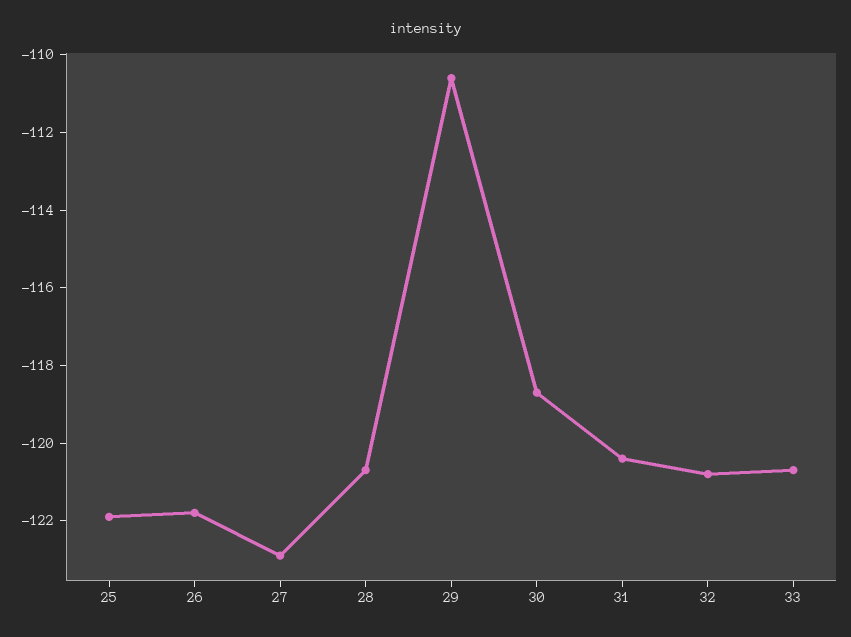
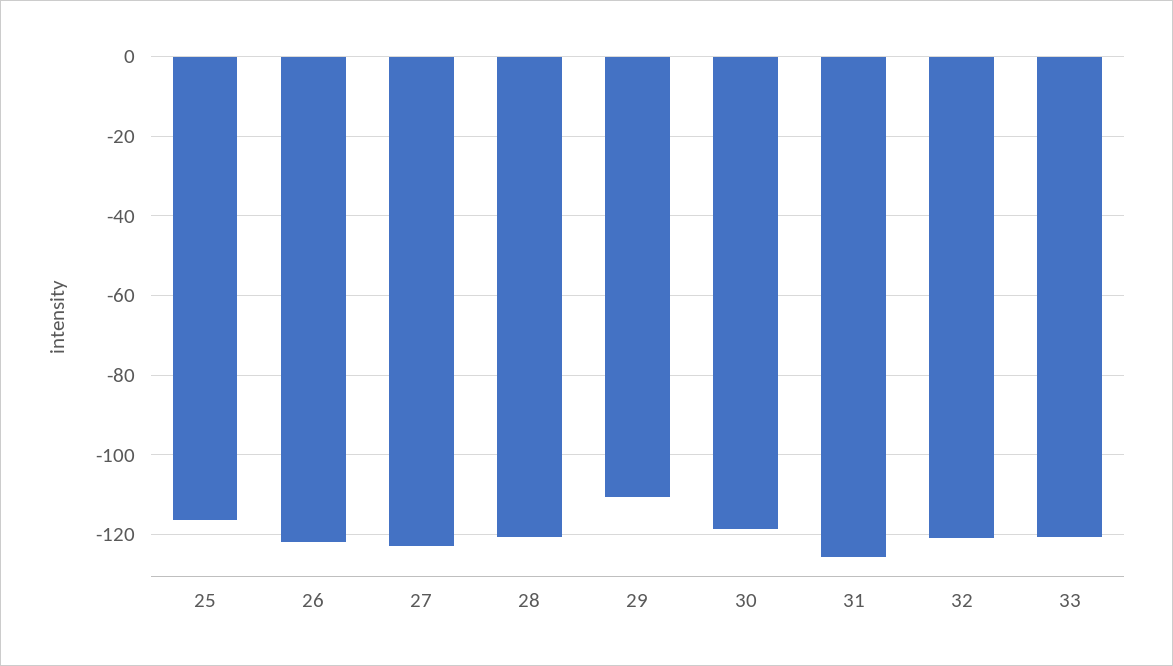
25: -122 -> -116
31: -120.5 -> -126

